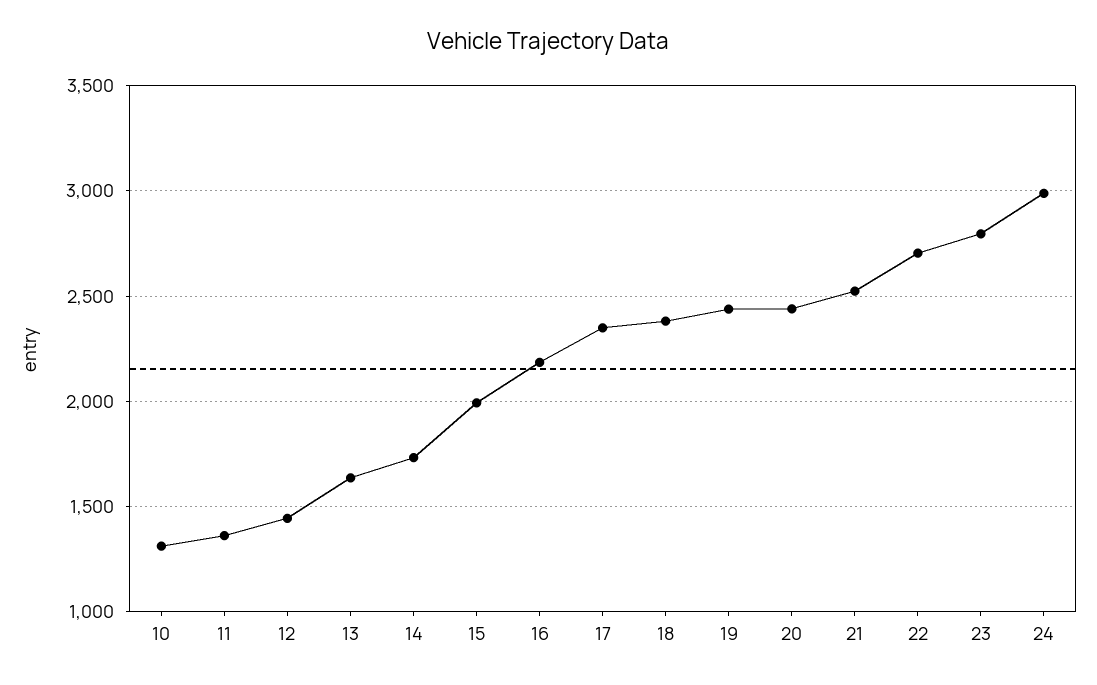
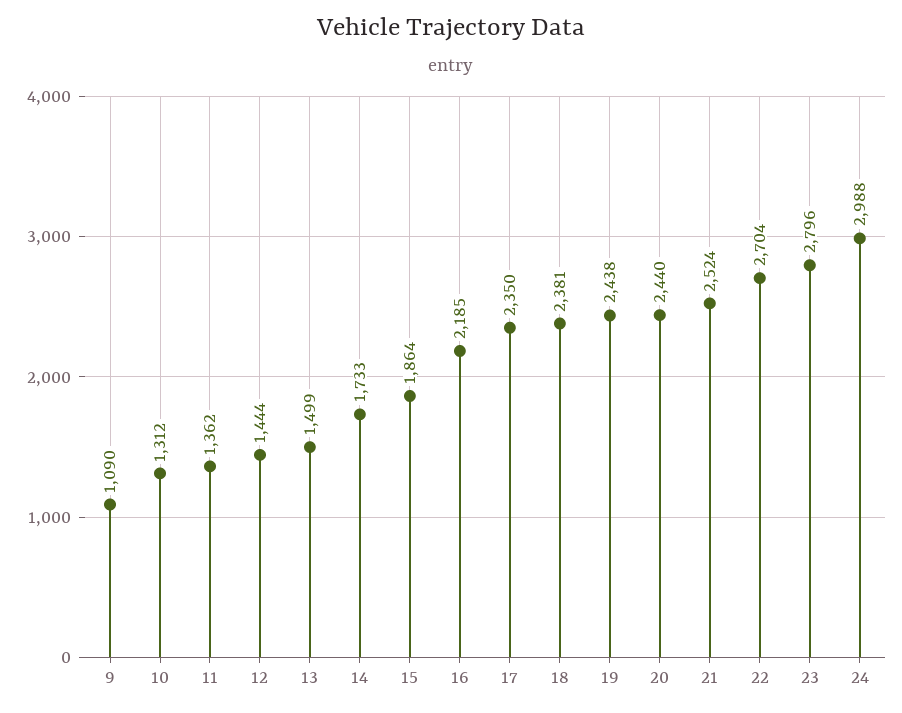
13: 1650 -> 1499
15: 2000 -> 1864
9: none -> 1090

